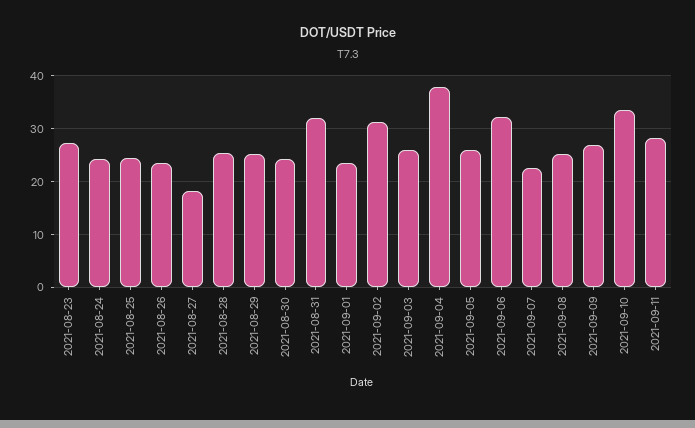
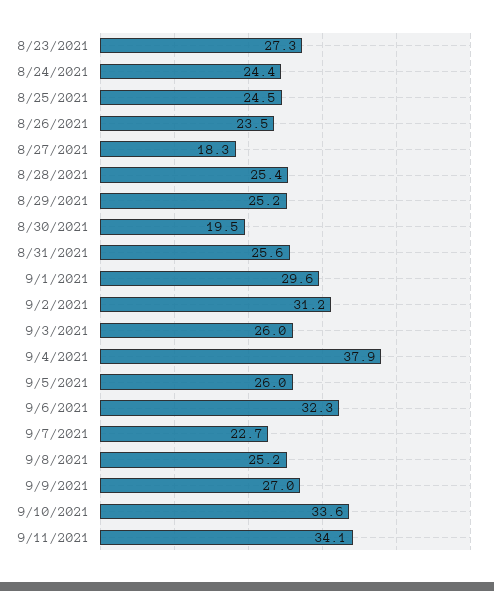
2021-08-30: 24 -> 19.5
2021-08-31: 32 -> 25.6
2021-09-01: 24 -> 29.6
2021-09-11: 28 -> 34.1

